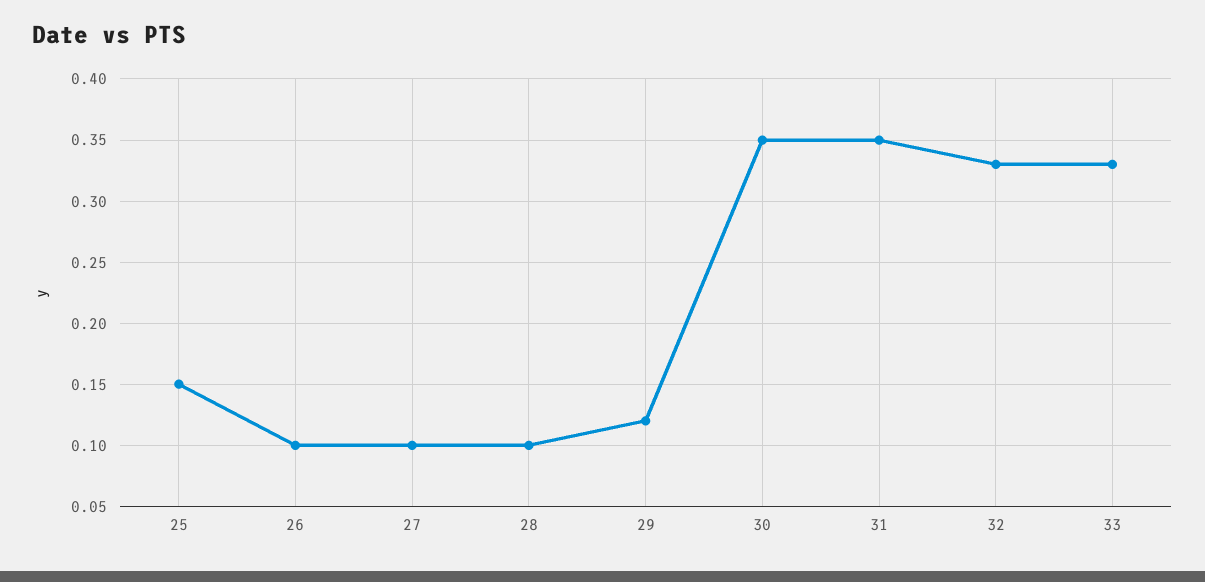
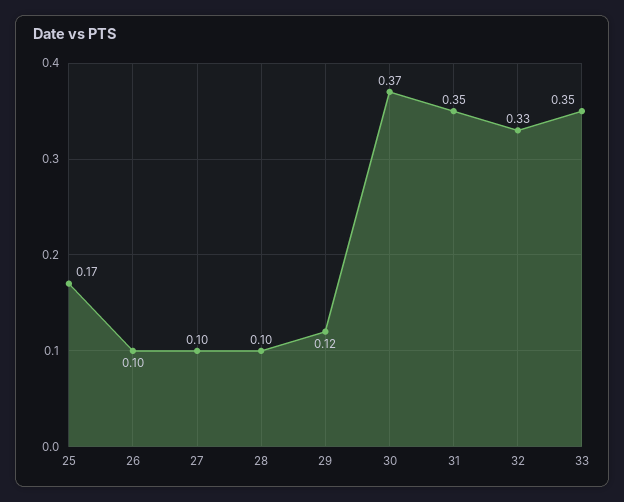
25: 0.15 -> 0.17
30: 0.35 -> 0.37
33: 0.33 -> 0.35

